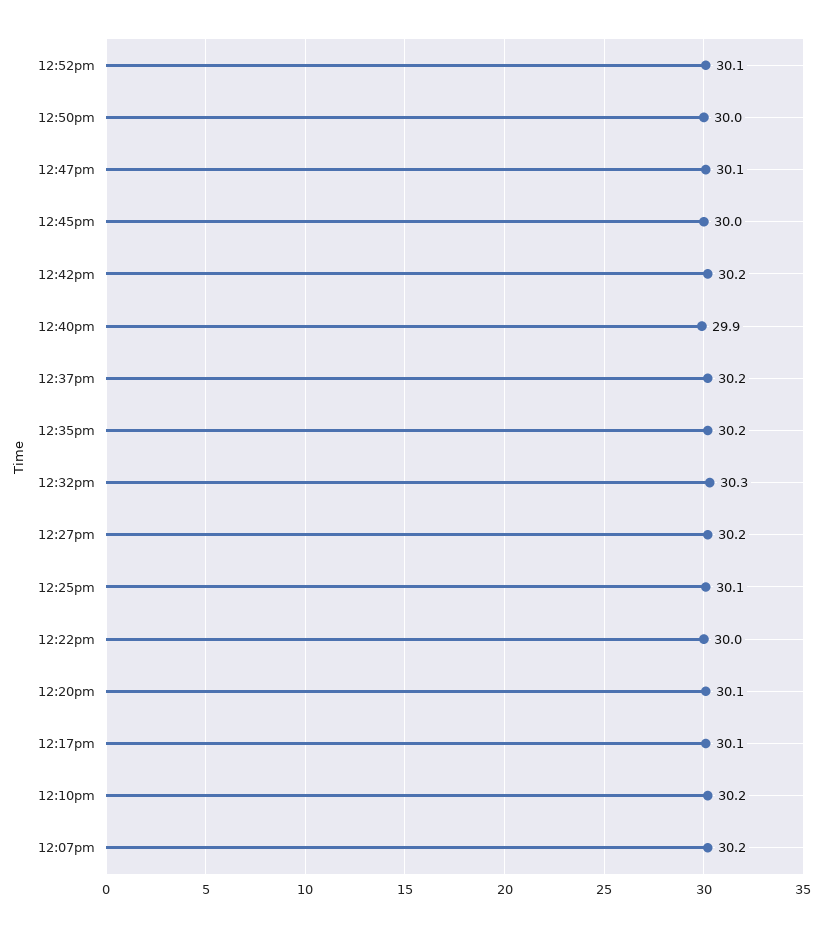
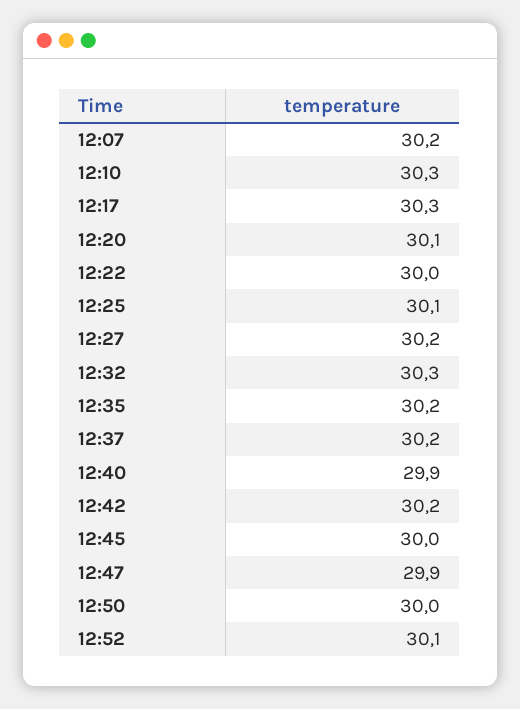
12:47pm: 30.1 -> 29.9
12:17pm: 30.1 -> 30.3
12:10pm: 30.2 -> 30.3

